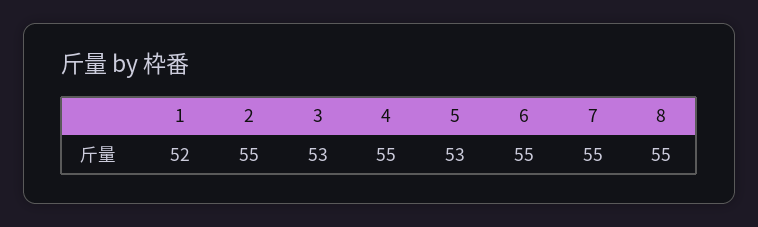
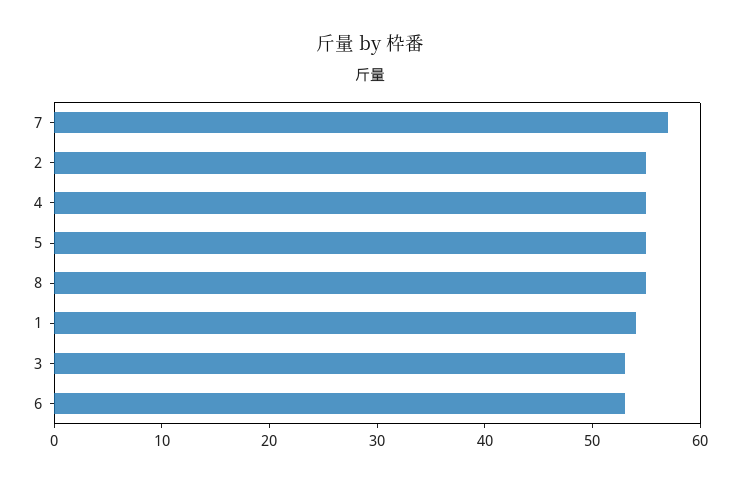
1: 52 -> 54
5: 53 -> 55
6: 55 -> 53
7: 55 -> 57

